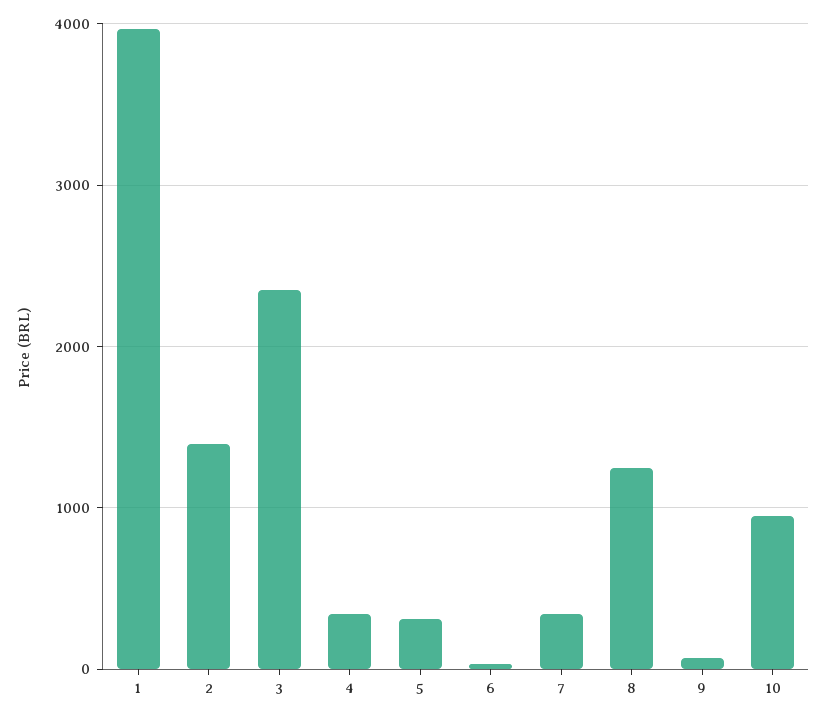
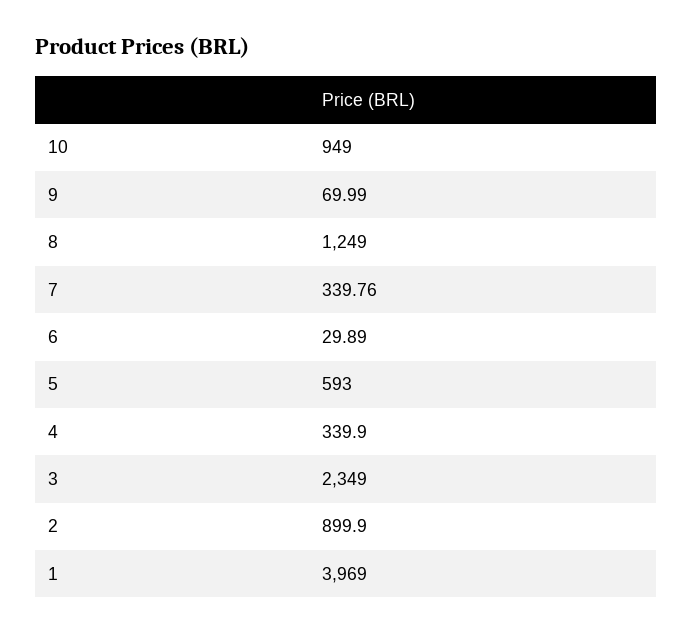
2: 1400 -> 899.9
5: 300 -> 593

